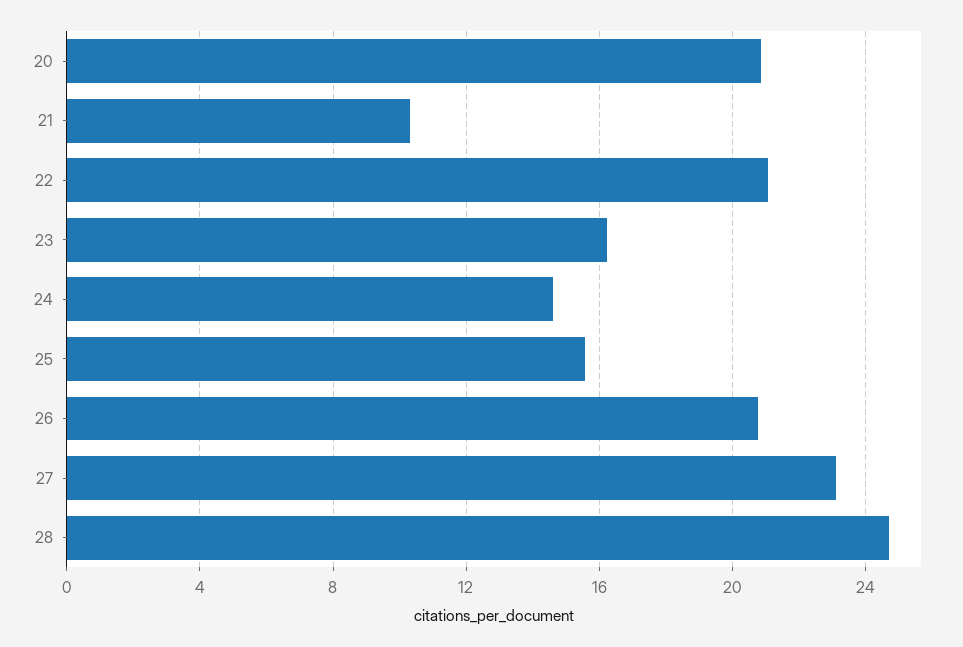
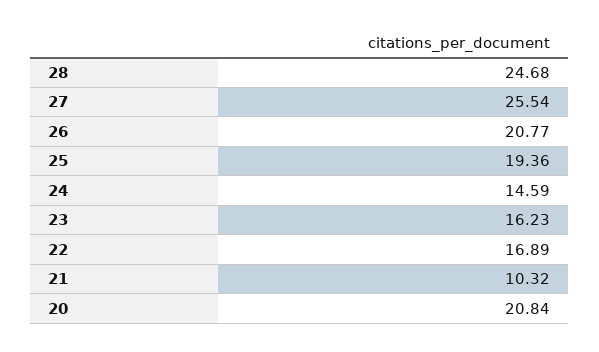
22: 21 -> 16.89
25: 15.5 -> 19.36
27: 23 -> 25.54

